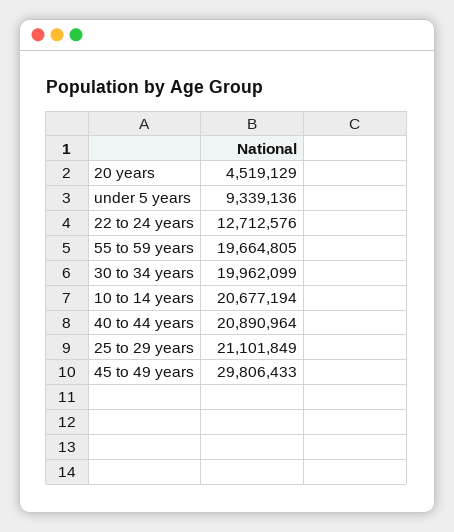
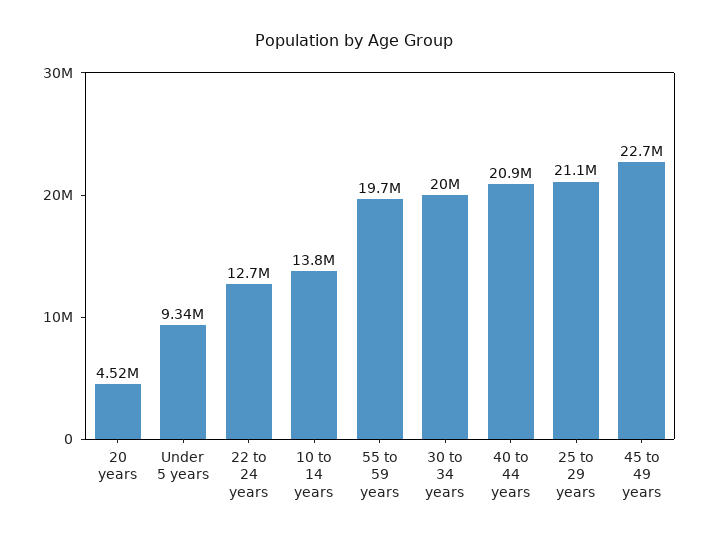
10 to 14 years: 20677194 -> 13800000
45 to 49 years: 29806433 -> 22700000

